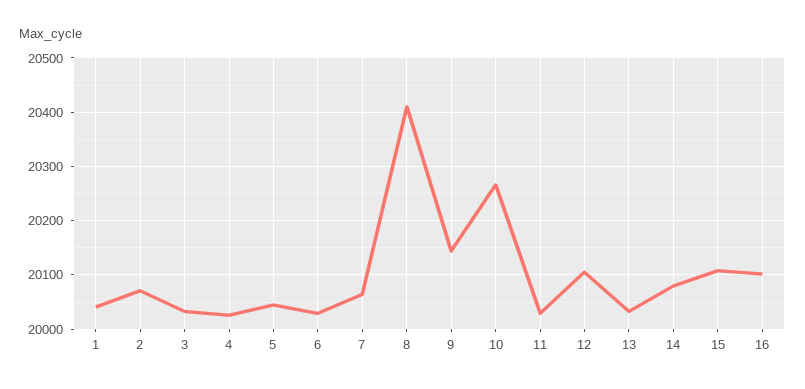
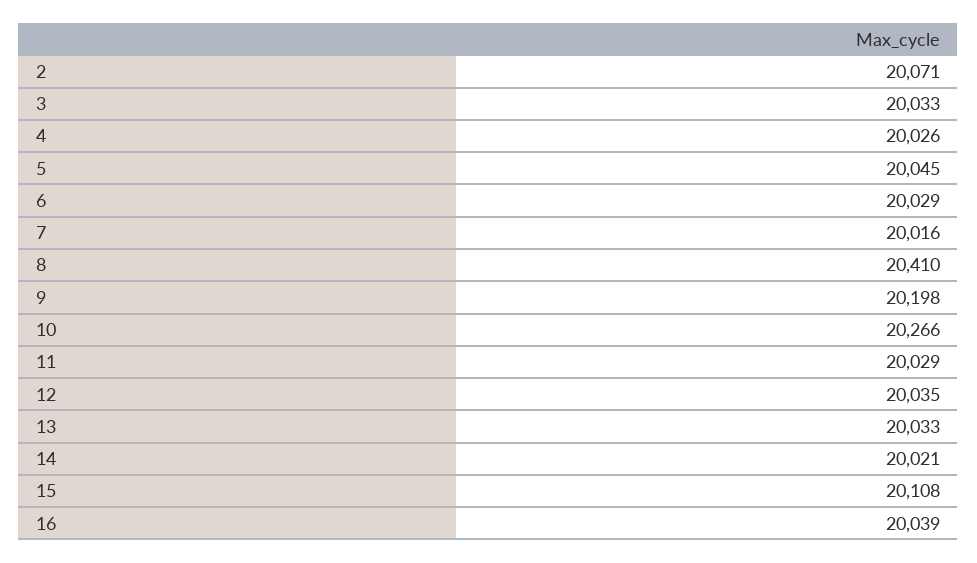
1: 20040 -> none
7: 20060 -> 20016
9: 20140 -> 20198
12: 20100 -> 20035
14: 20080 -> 20021
16: 20100 -> 20039

